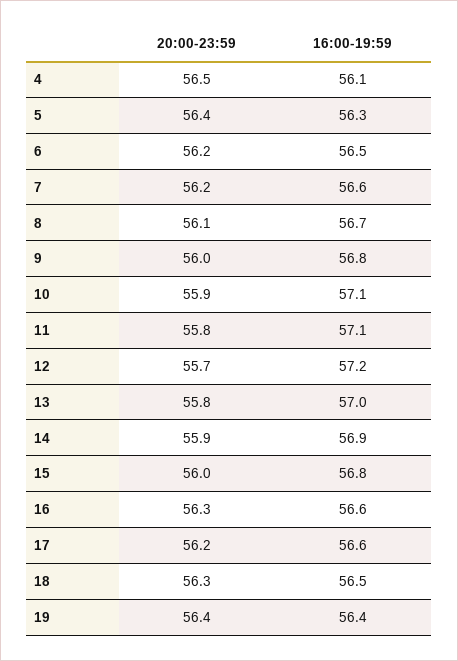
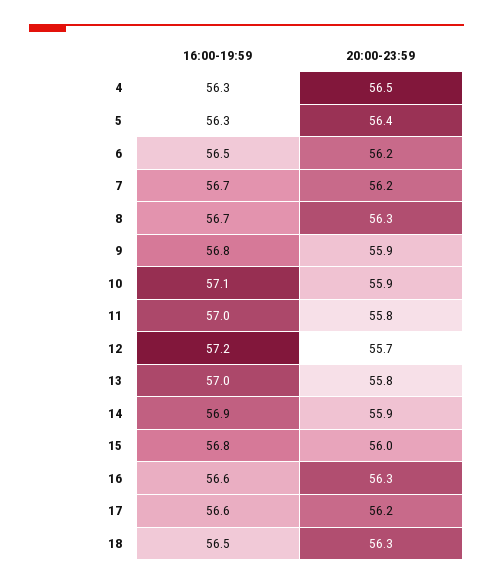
16:00-19:59, 4: 56.1 -> 56.3
16:00-19:59, 7: 56.6 -> 56.7
20:00-23:59, 8: 56.1 -> 56.3
20:00-23:59, 9: 56 -> 55.9
16:00-19:59, 11: 57.1 -> 57
20:00-23:59, 19: 56.4 -> none
16:00-19:59, 19: 56.4 -> none

